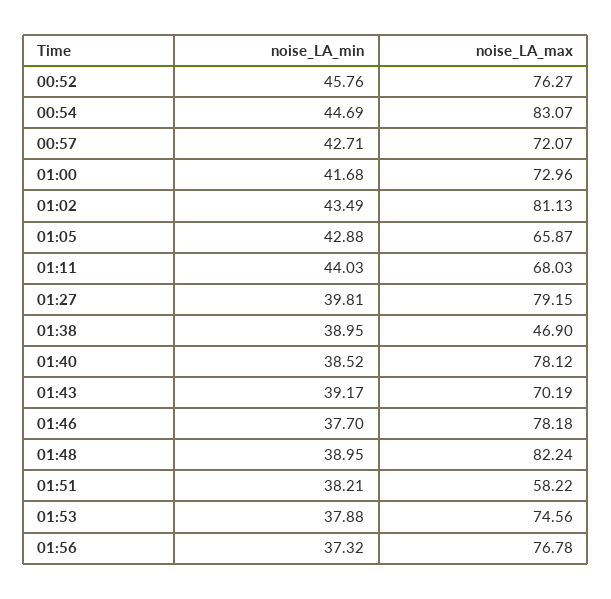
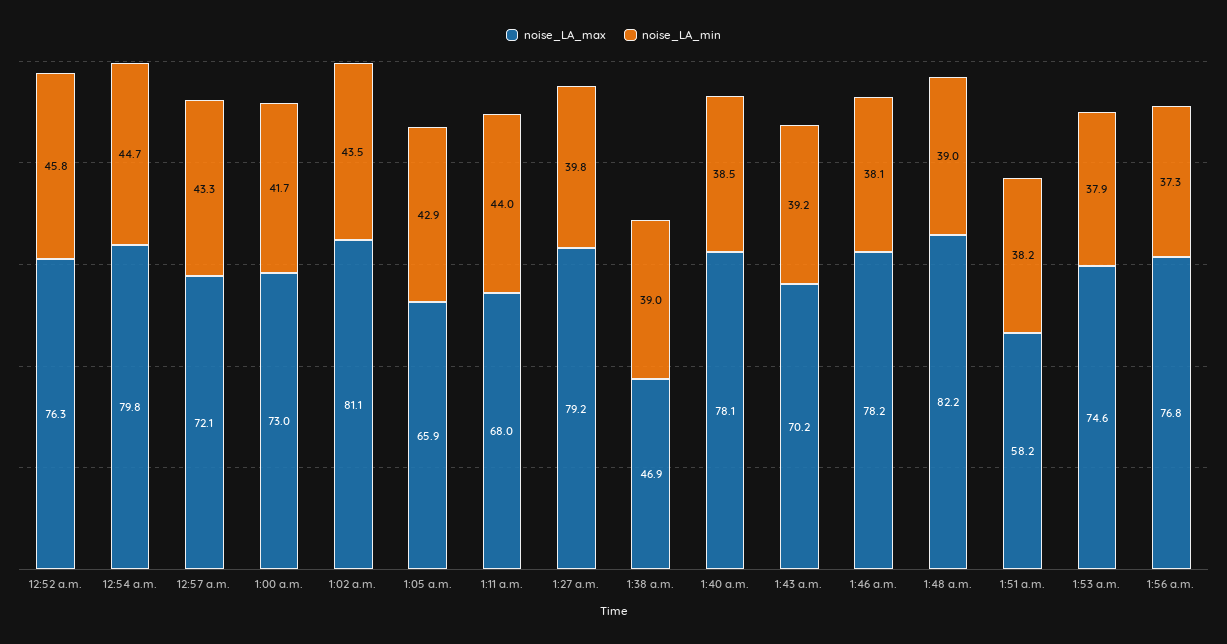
noise_LA_max, 00:54: 83.07 -> 79.8
noise_LA_min, 00:57: 42.71 -> 43.3
noise_LA_min, 01:46: 37.7 -> 38.1

